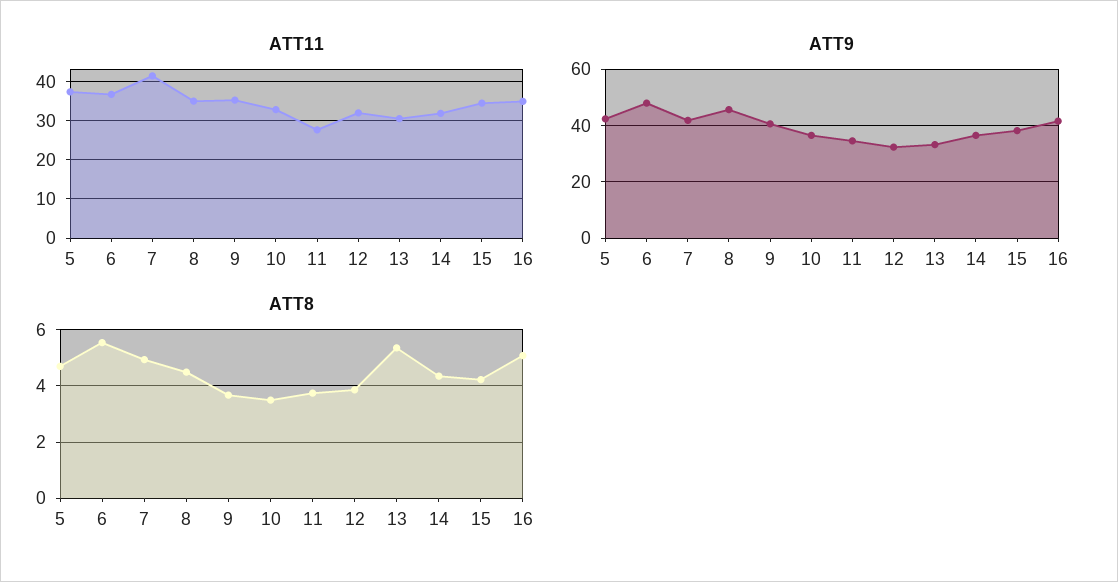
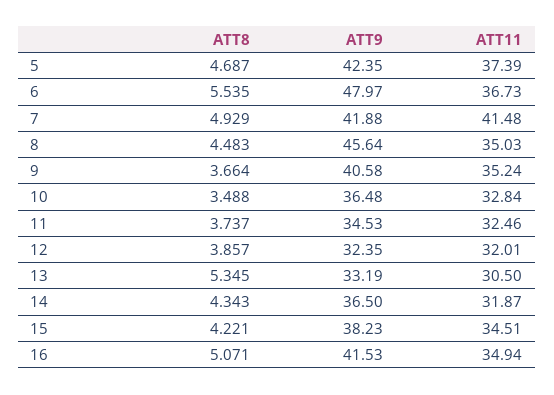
ATT11, 11: 28 -> 32.46

